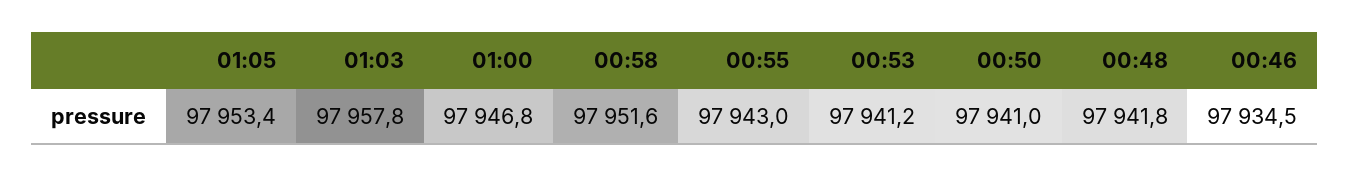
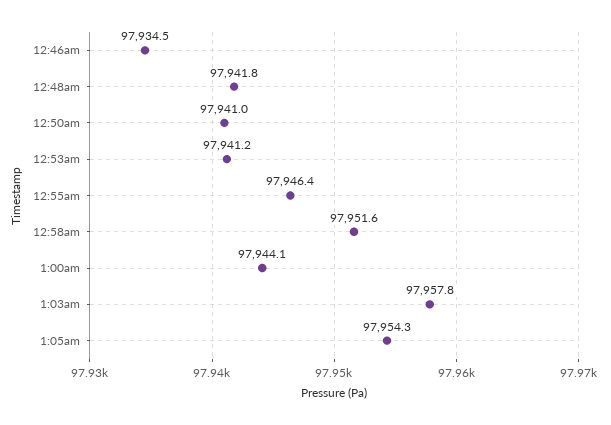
01:05: 97953.4 -> 97954.3
01:00: 97946.8 -> 97944.1
00:55: 97943 -> 97946.4

